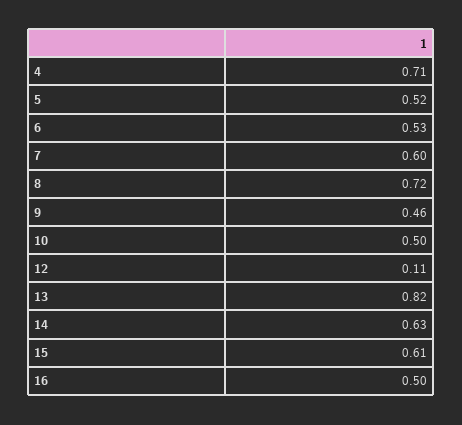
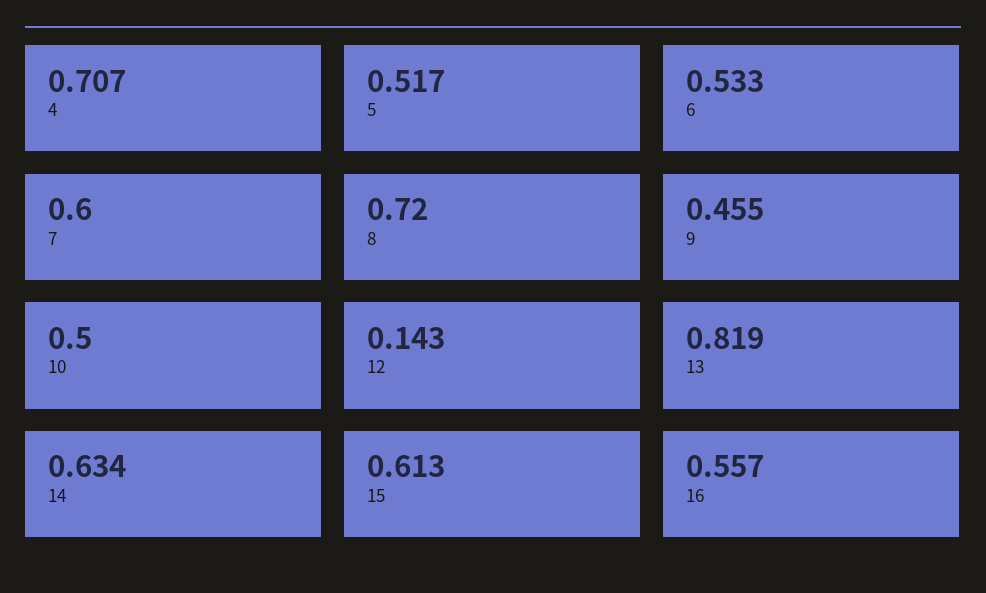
12: 0.11 -> 0.143
16: 0.5 -> 0.557

